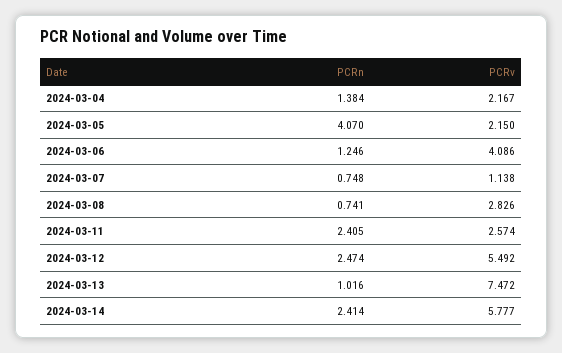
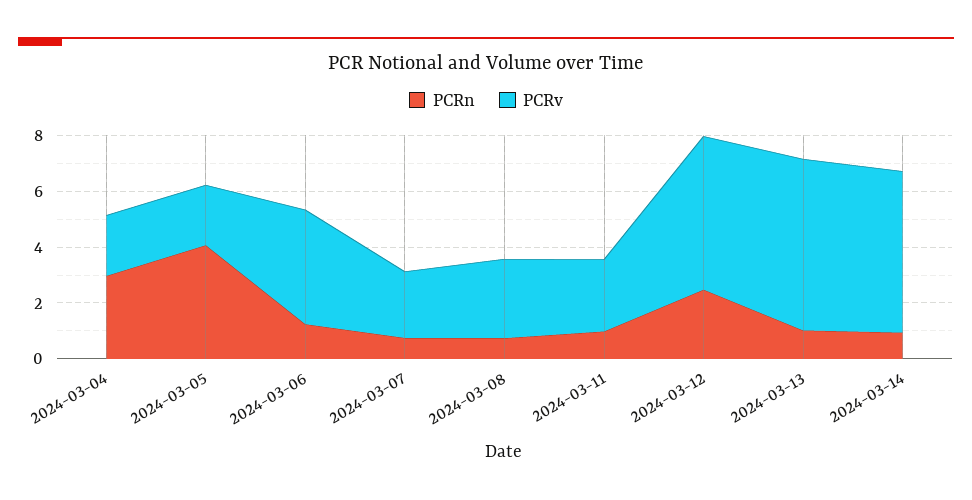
PCRn, 2024-03-04: 1.384 -> 3
PCRv, 2024-03-07: 1.138 -> 2.5
PCRn, 2024-03-11: 2.405 -> 1
PCRv, 2024-03-13: 7.472 -> 6
PCRn, 2024-03-14: 2.414 -> 1

